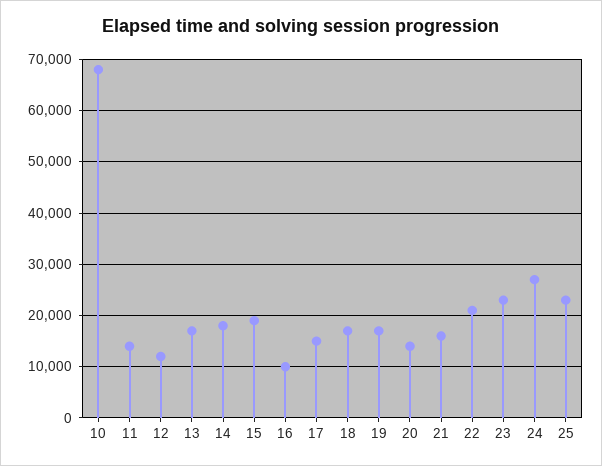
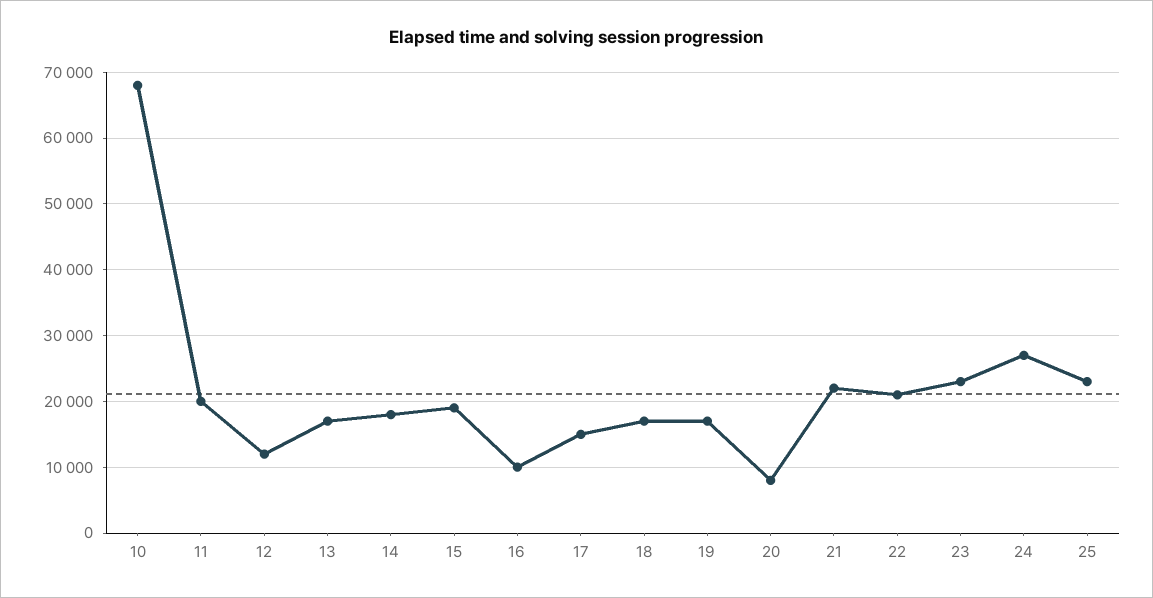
11: 14000 -> 20000
20: 14000 -> 8000
21: 16000 -> 22000

